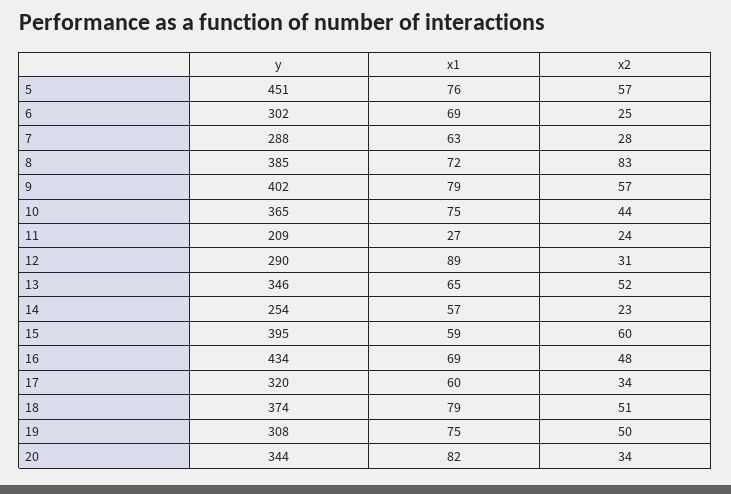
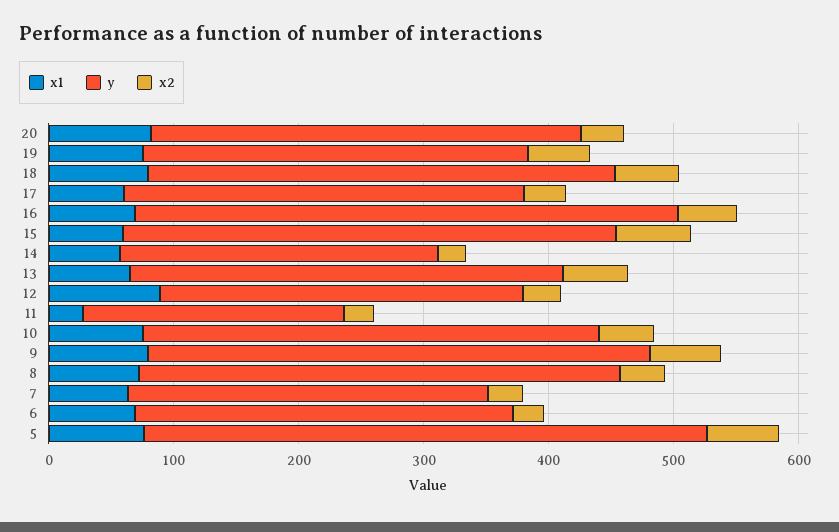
x2, 8: 83 -> 40

